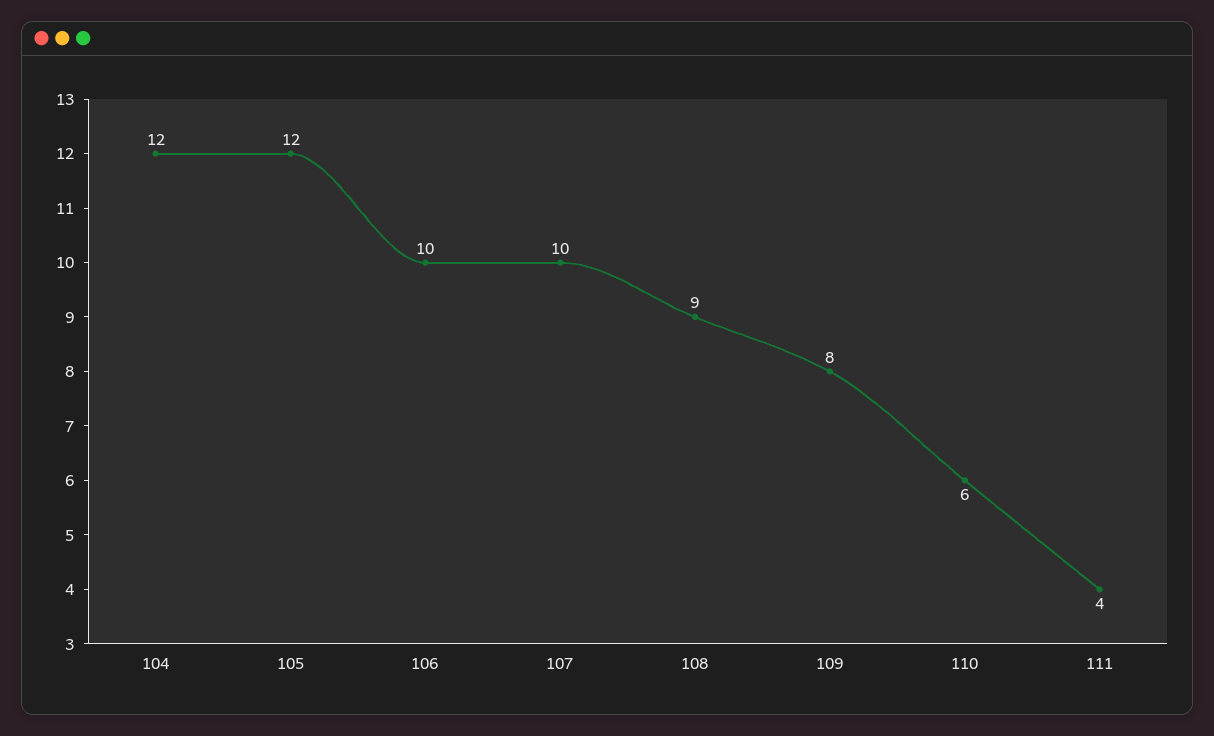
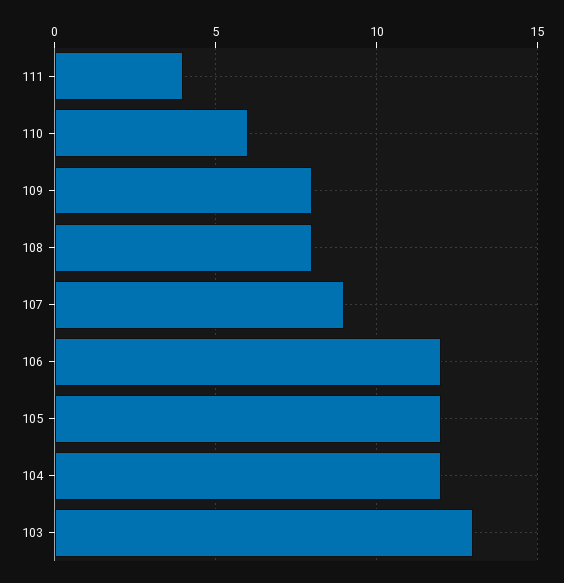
106: 10 -> 12
107: 10 -> 9
108: 9 -> 8
103: none -> 13

